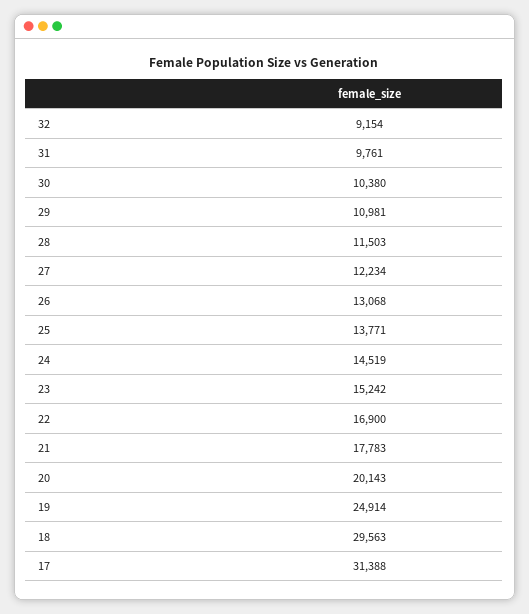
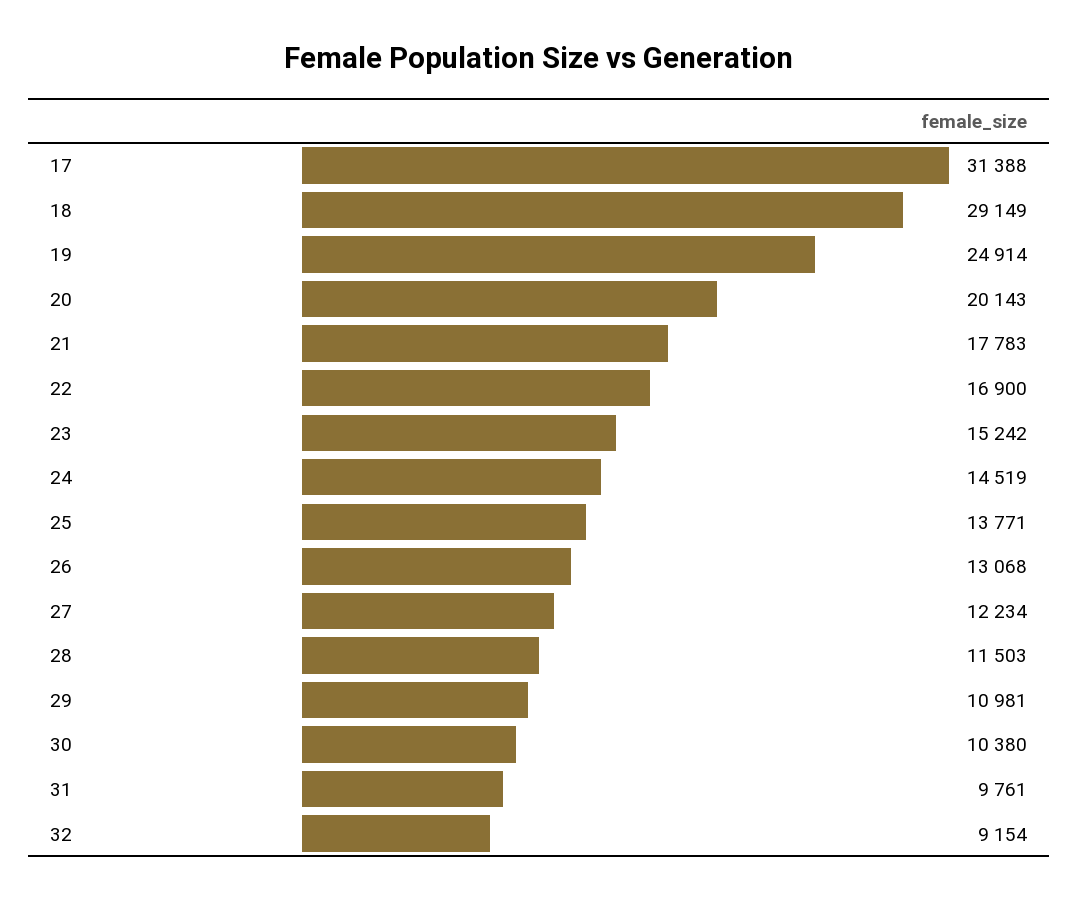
18: 29563 -> 29149

